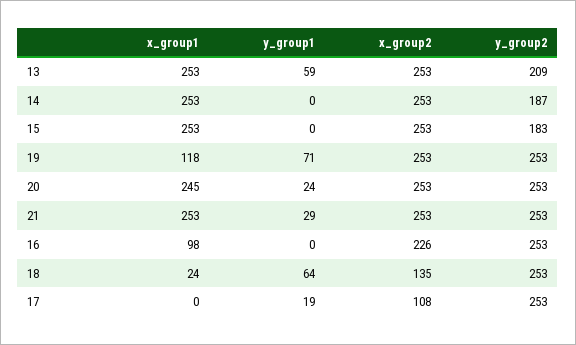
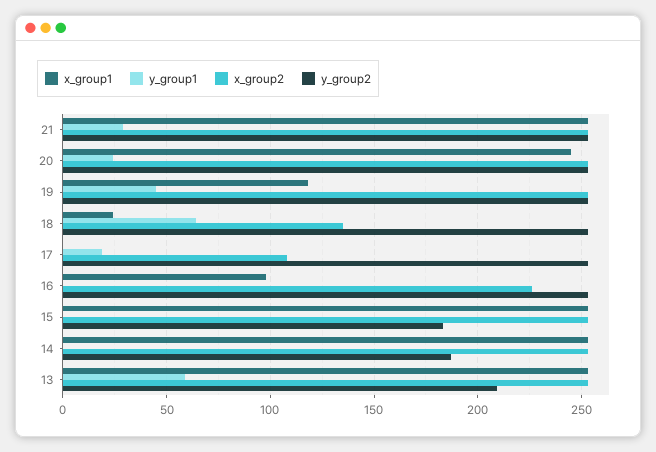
y_group1, 19: 71 -> 45

